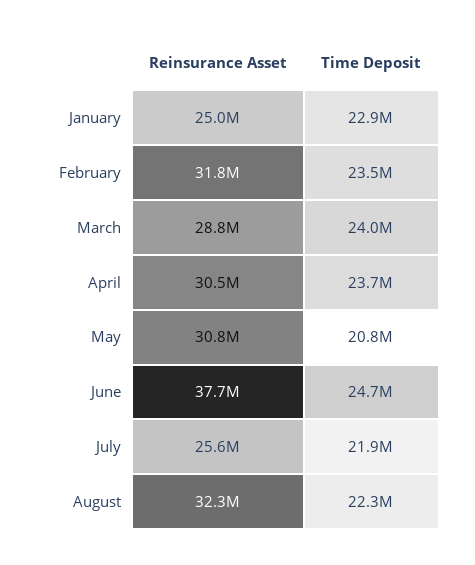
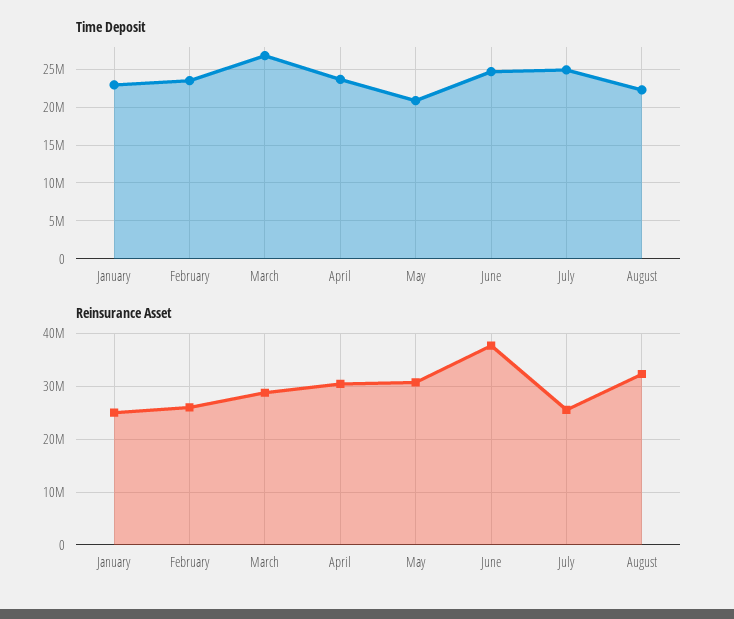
Reinsurance Asset, February: 31800000 -> 26000000
Time Deposit, March: 24000000 -> 27000000
Time Deposit, July: 21900000 -> 25000000

